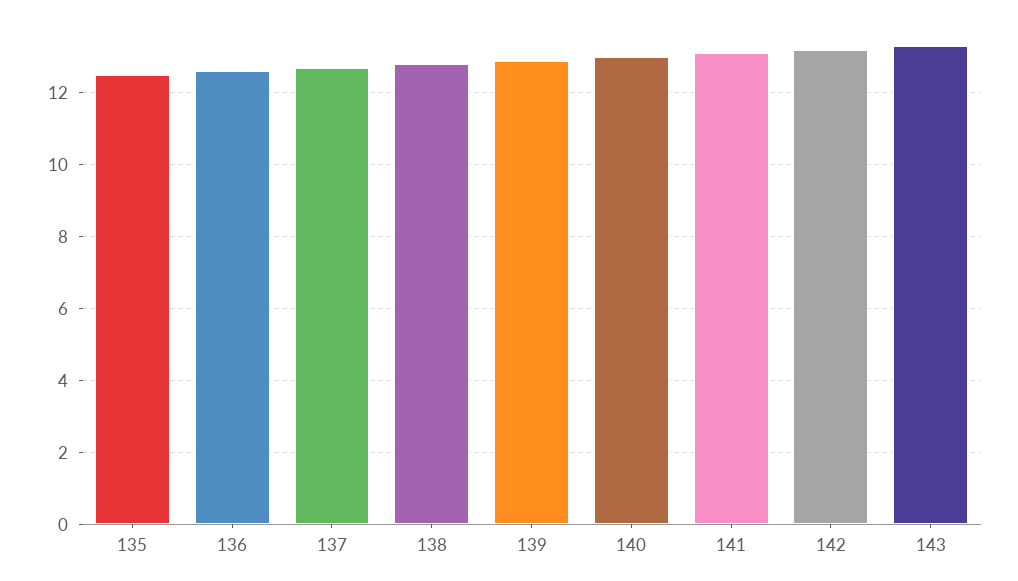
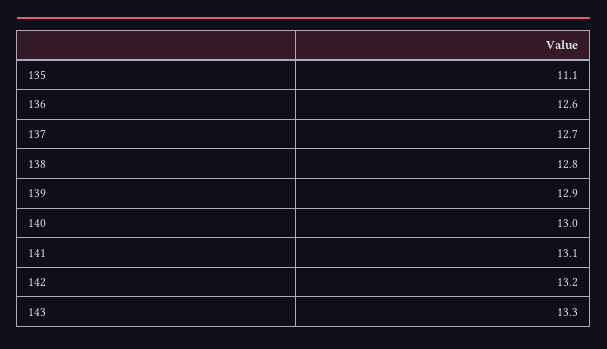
135: 12.5 -> 11.1

